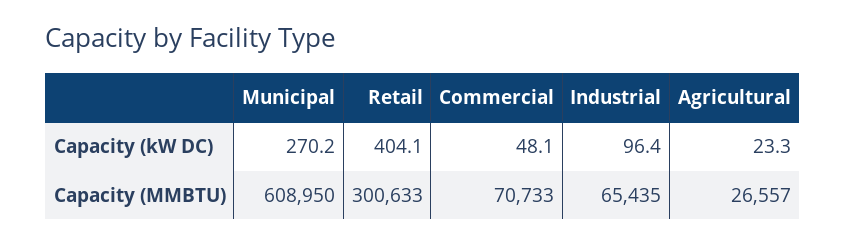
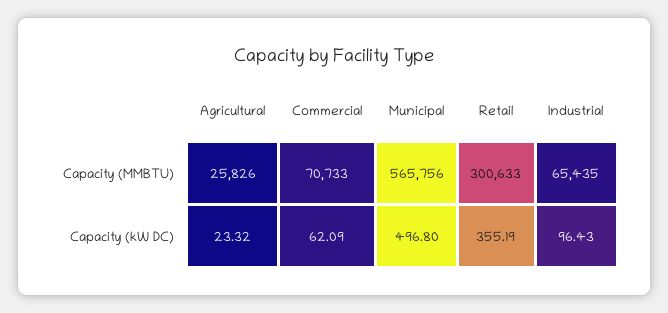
Municipal, Capacity (kW DC): 270.2 -> 496.8
Retail, Capacity (kW DC): 404.1 -> 355.19
Commercial, Capacity (kW DC): 48.1 -> 62.09
Municipal, Capacity (MMBTU): 608950 -> 565756
Agricultural, Capacity (MMBTU): 26557 -> 25826

